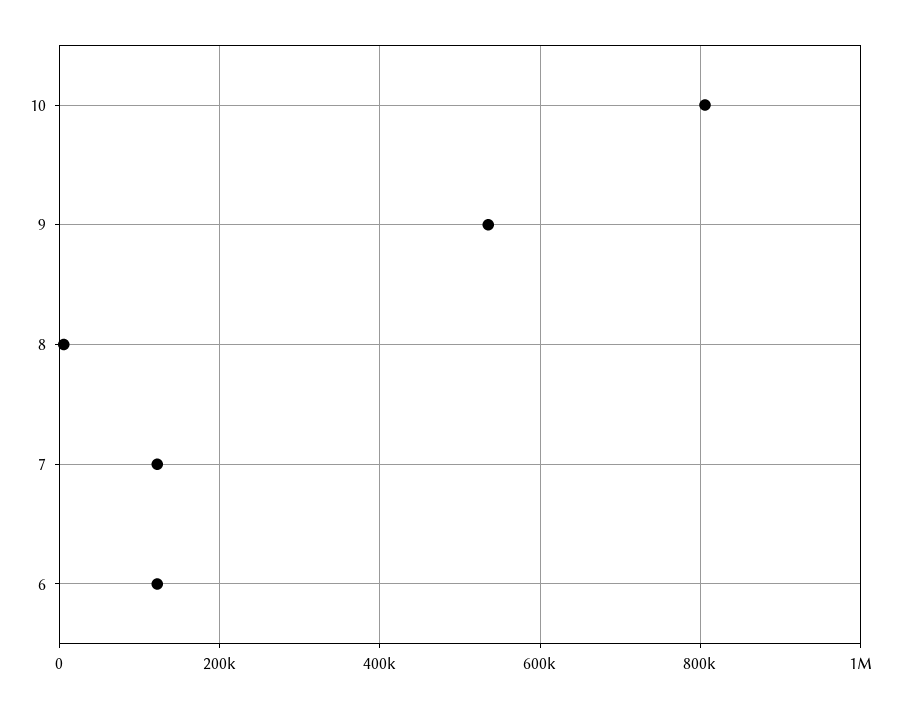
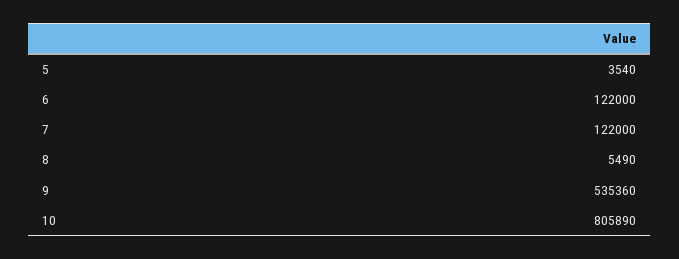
5: none -> 3540

